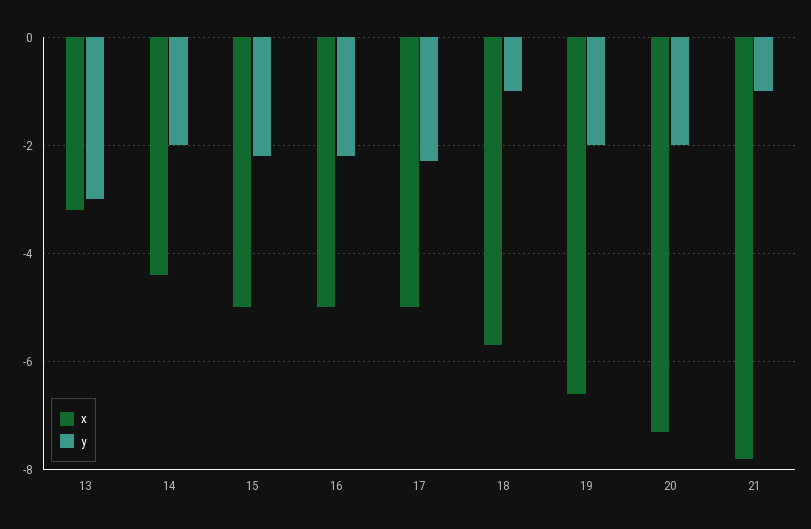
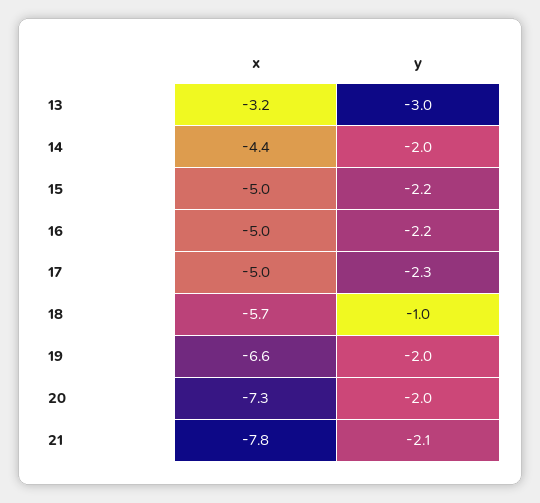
y, 21: -1 -> -2.1

